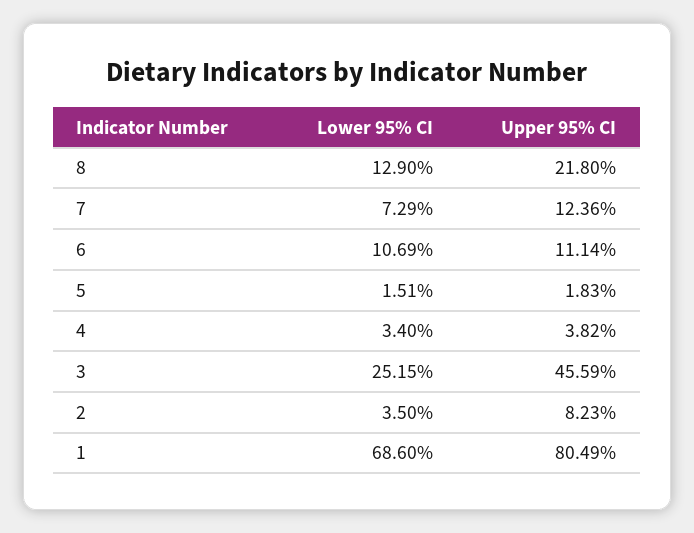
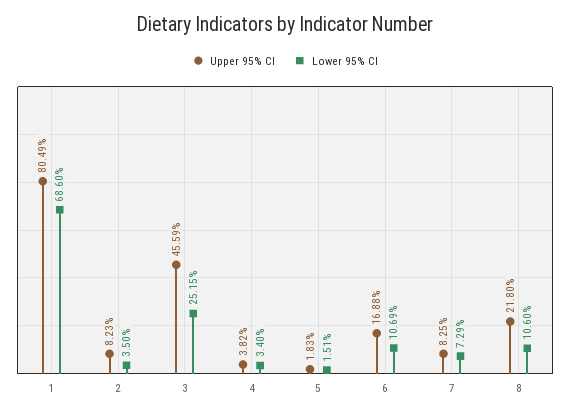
Lower 95% CI, 8: 12.9 -> 10.6
Upper 95% CI, 7: 12.36 -> 8.25
Upper 95% CI, 6: 11.14 -> 16.88

